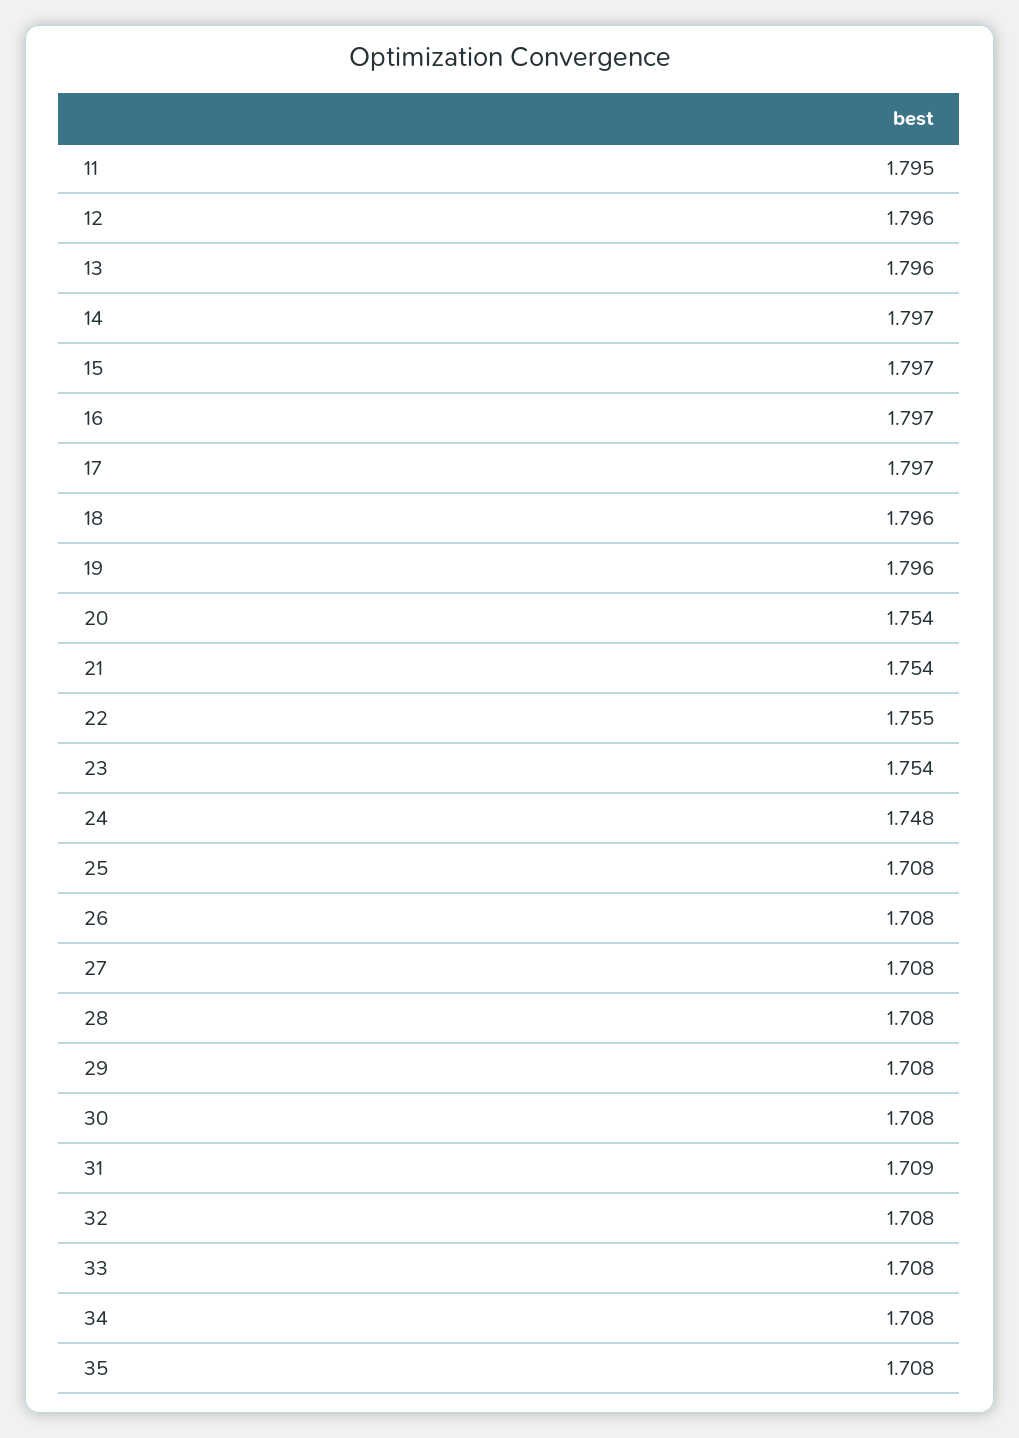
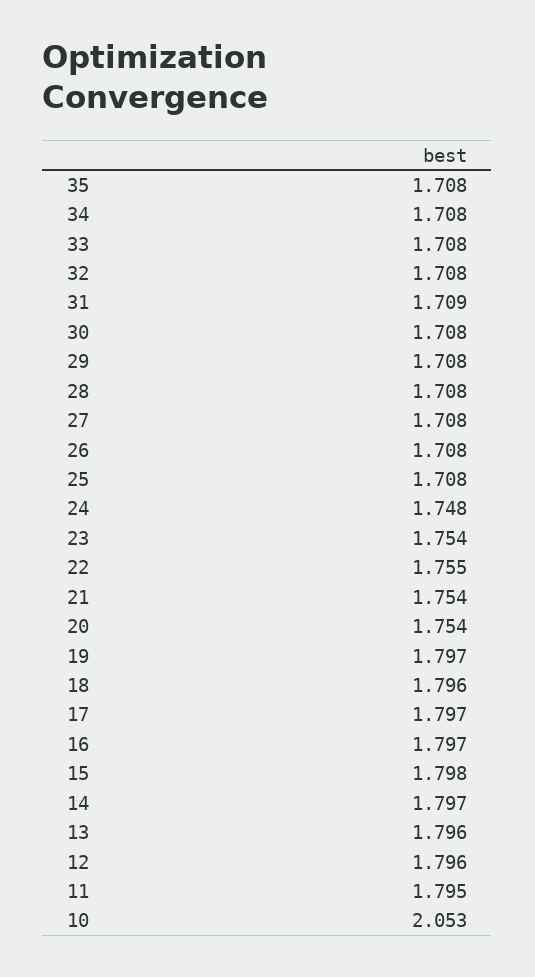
15: 1.797 -> 1.798
19: 1.796 -> 1.797
10: none -> 2.053

